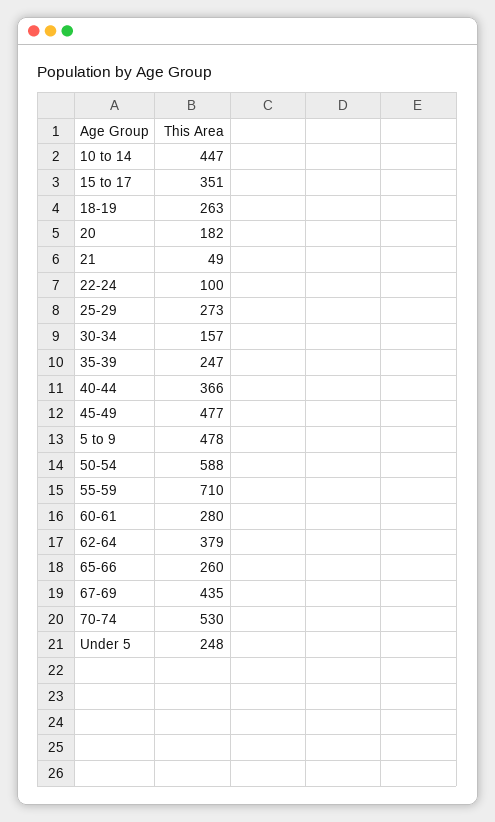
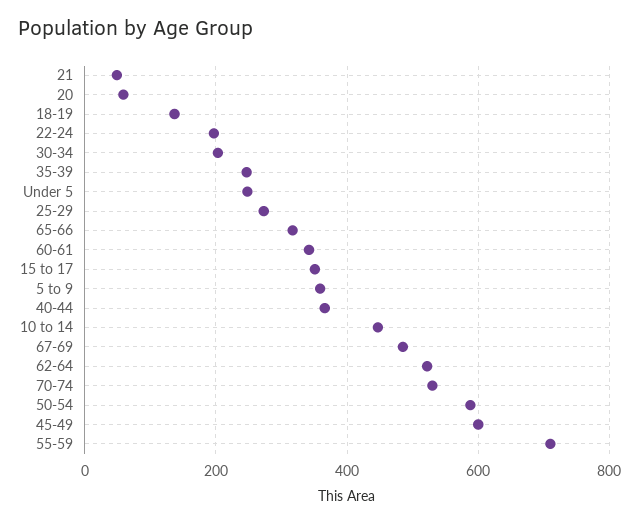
18-19: 263 -> 140
20: 182 -> 60
22-24: 100 -> 200
30-34: 157 -> 200
45-49: 477 -> 600
5 to 9: 478 -> 360
60-61: 280 -> 340
62-64: 379 -> 520
65-66: 260 -> 320
67-69: 435 -> 480

